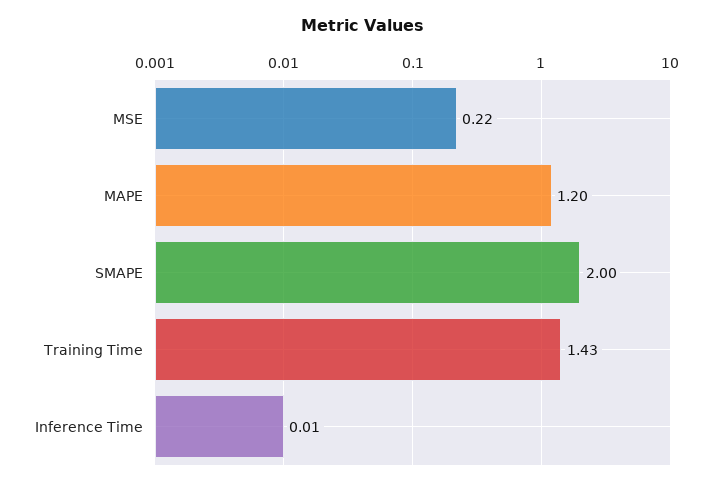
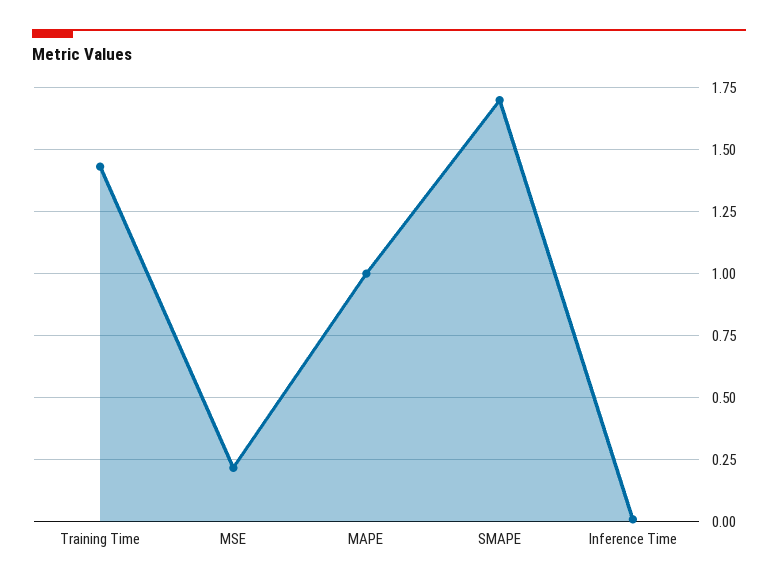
MAPE: 1.2 -> 1
SMAPE: 2 -> 1.7

